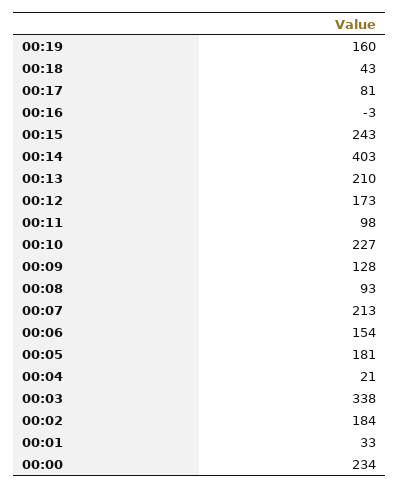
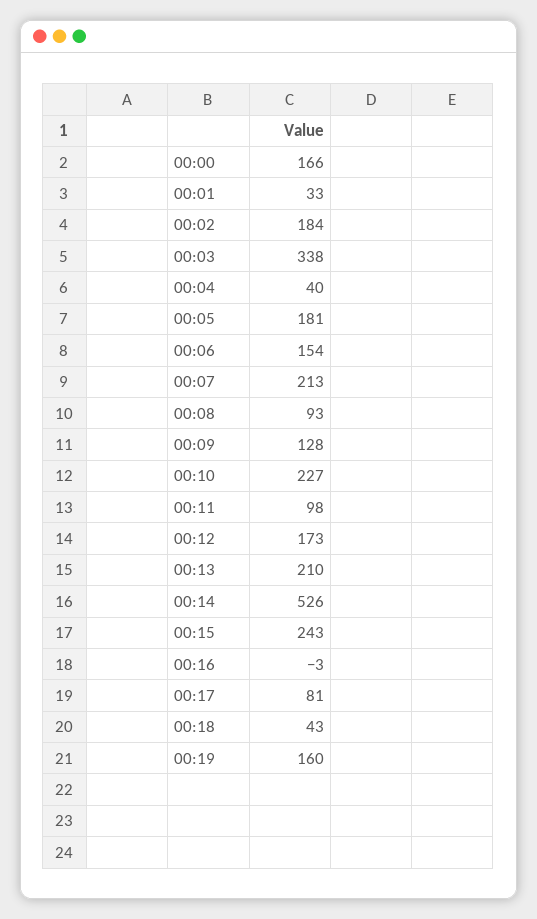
00:14: 403 -> 526
00:04: 21 -> 40
00:00: 234 -> 166

